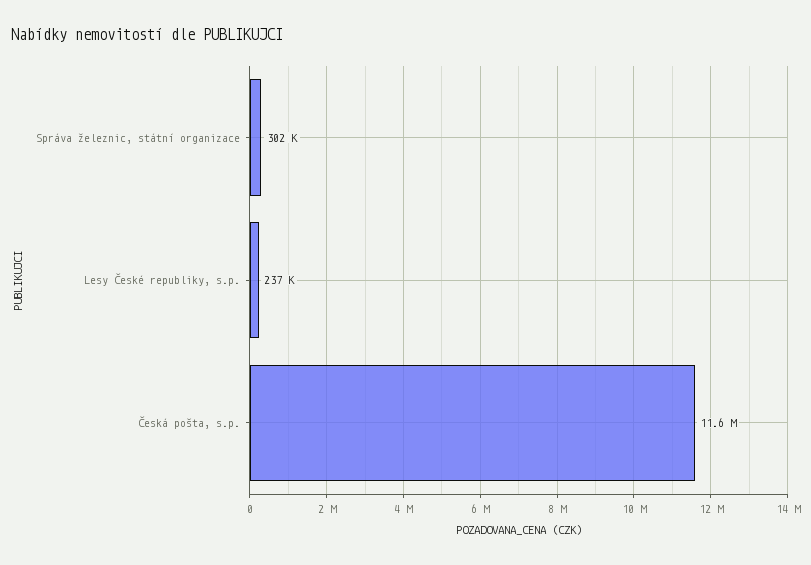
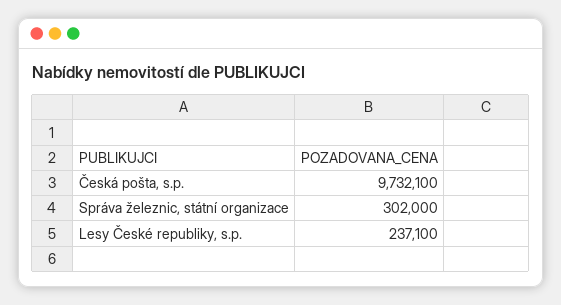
Česká pošta, s.p.: 11600000 -> 9732100

